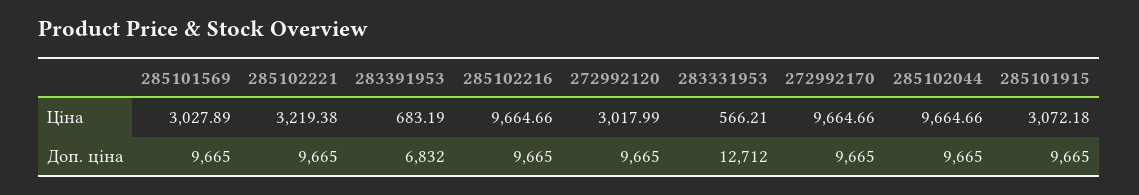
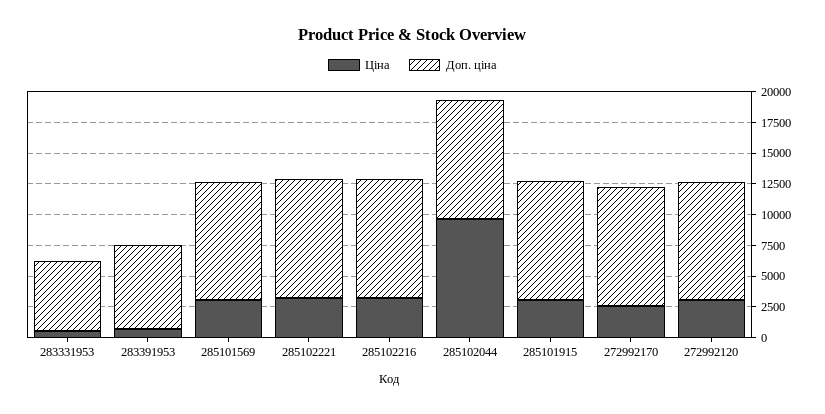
Ціна, 285102216: 9664.66 -> 2500
Ціна, 272992170: 9664.66 -> 2500
Доп. ціна, 283331953: 12712 -> 5000

